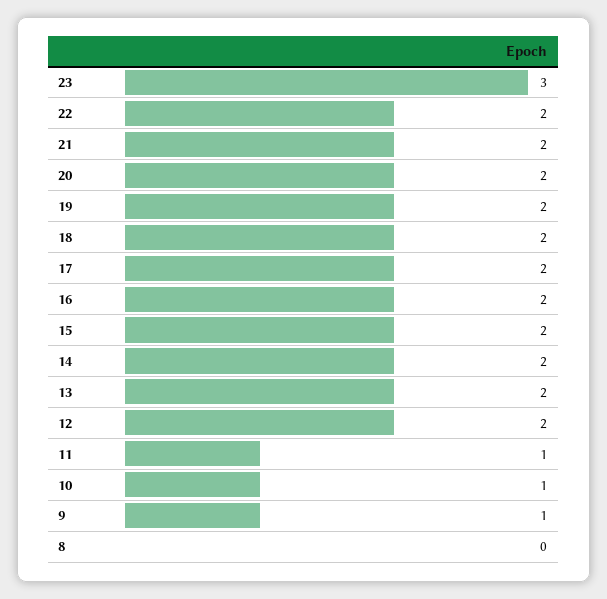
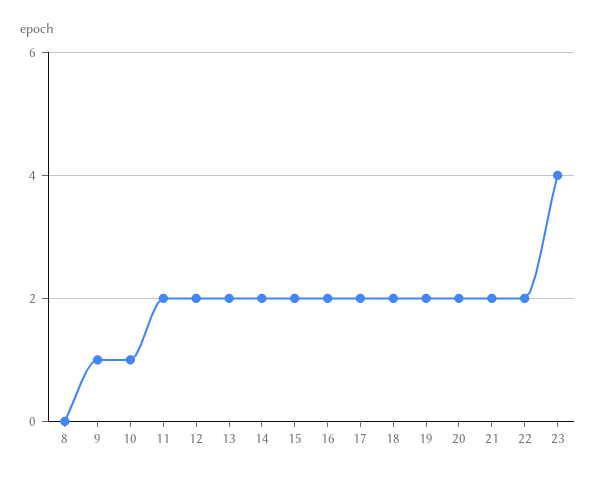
23: 3 -> 4
11: 1 -> 2

